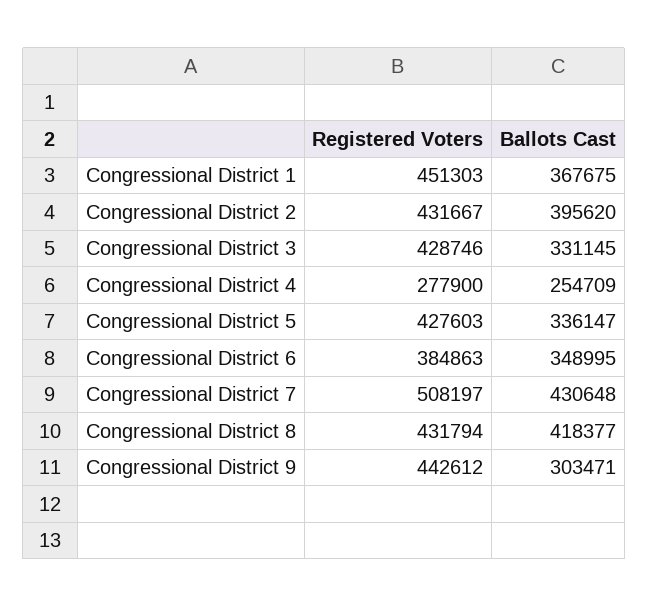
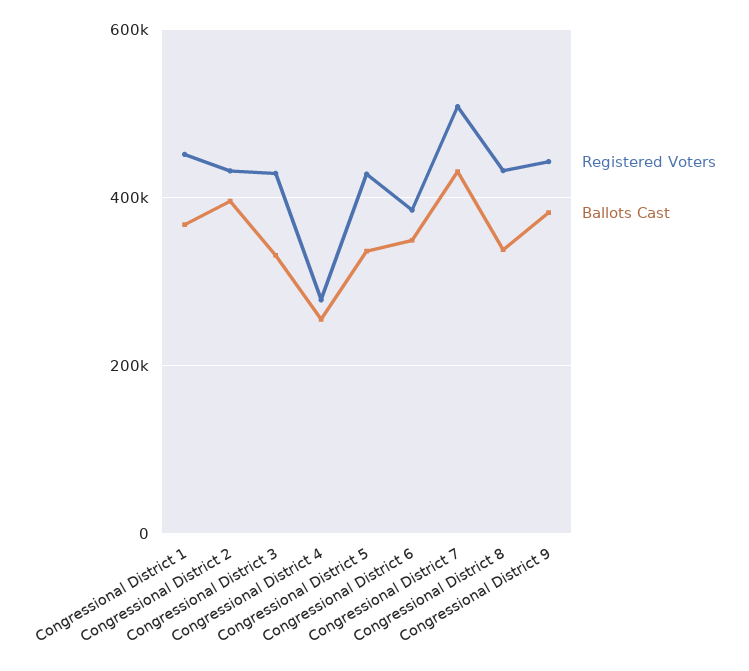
Ballots Cast, Congressional District 8: 418377 -> 340000
Ballots Cast, Congressional District 9: 303471 -> 380000

